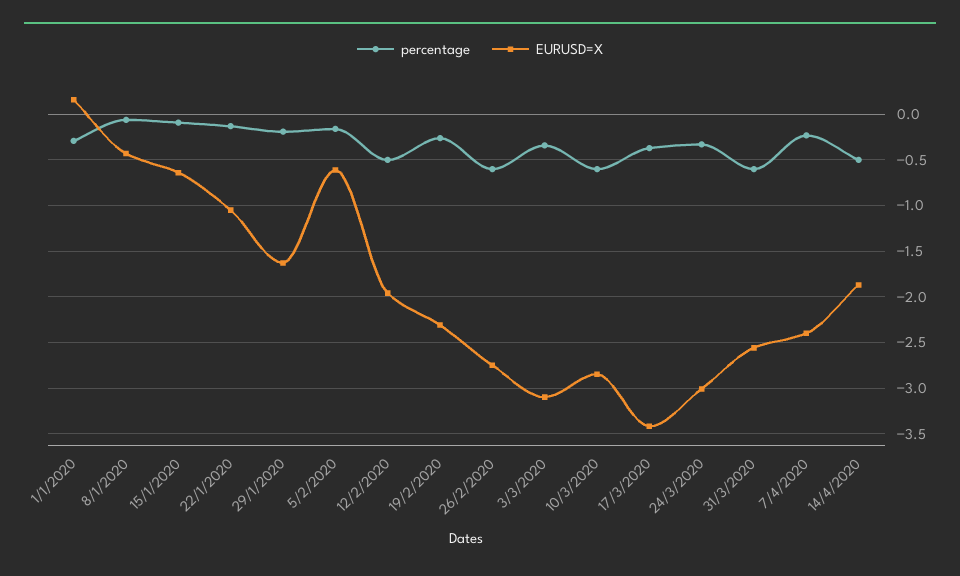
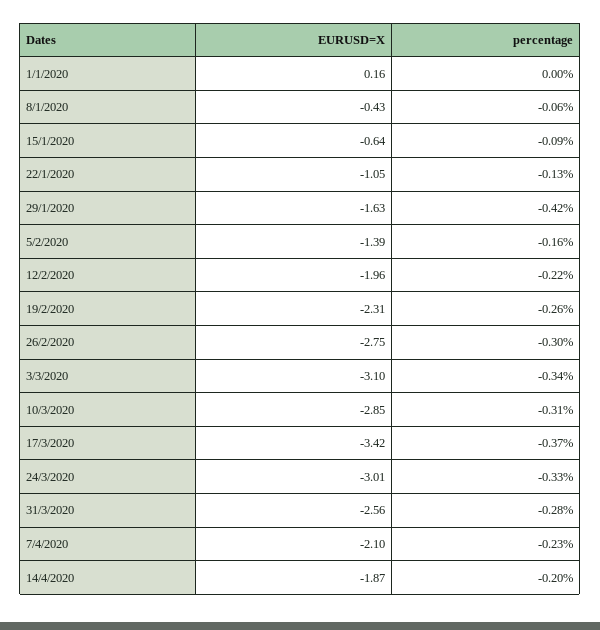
percentage, 1/1/2020: -0.3 -> 0
percentage, 29/1/2020: -0.2 -> -0.42
EURUSD=X, 5/2/2020: -0.6 -> -1.39
percentage, 12/2/2020: -0.5 -> -0.22
percentage, 26/2/2020: -0.6 -> -0.3
percentage, 10/3/2020: -0.6 -> -0.31
percentage, 31/3/2020: -0.6 -> -0.28
EURUSD=X, 7/4/2020: -2.4 -> -2.1
percentage, 14/4/2020: -0.5 -> -0.2

